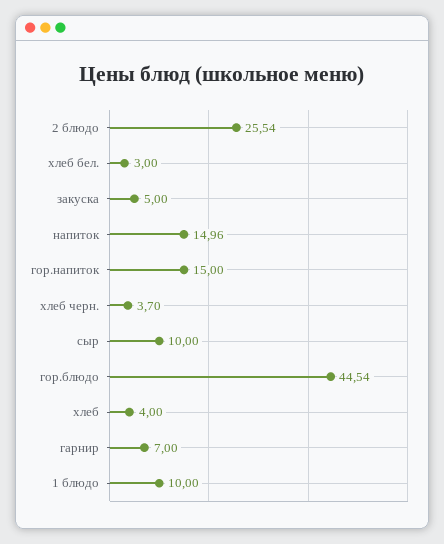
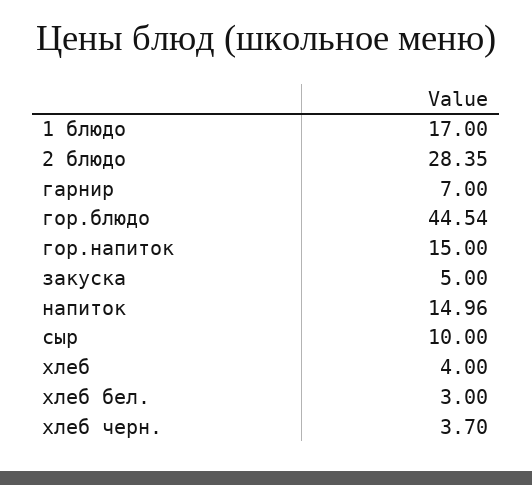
2 блюдо: 25.54 -> 28.35
1 блюдо: 10 -> 17

